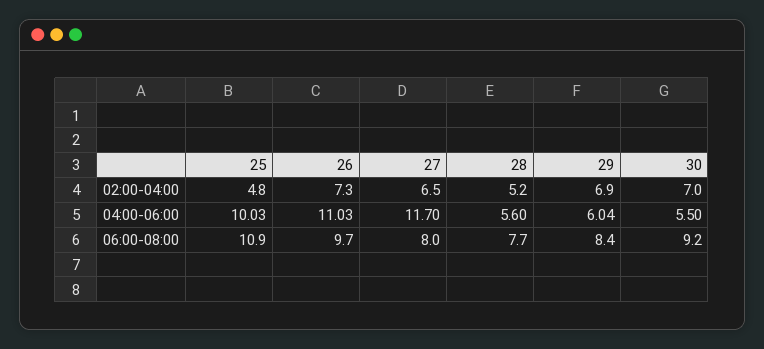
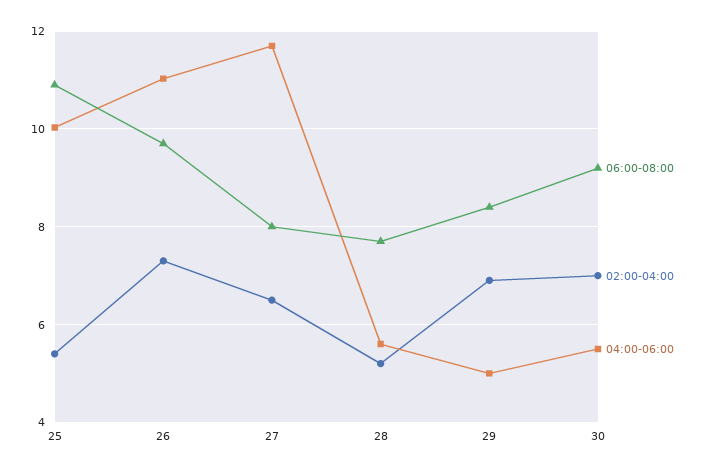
02:00-04:00, 25: 4.8 -> 5.4
04:00-06:00, 29: 6.04 -> 5

